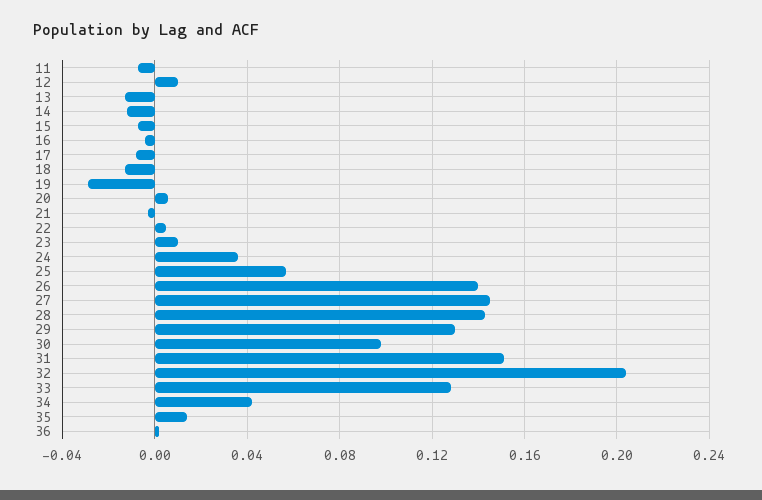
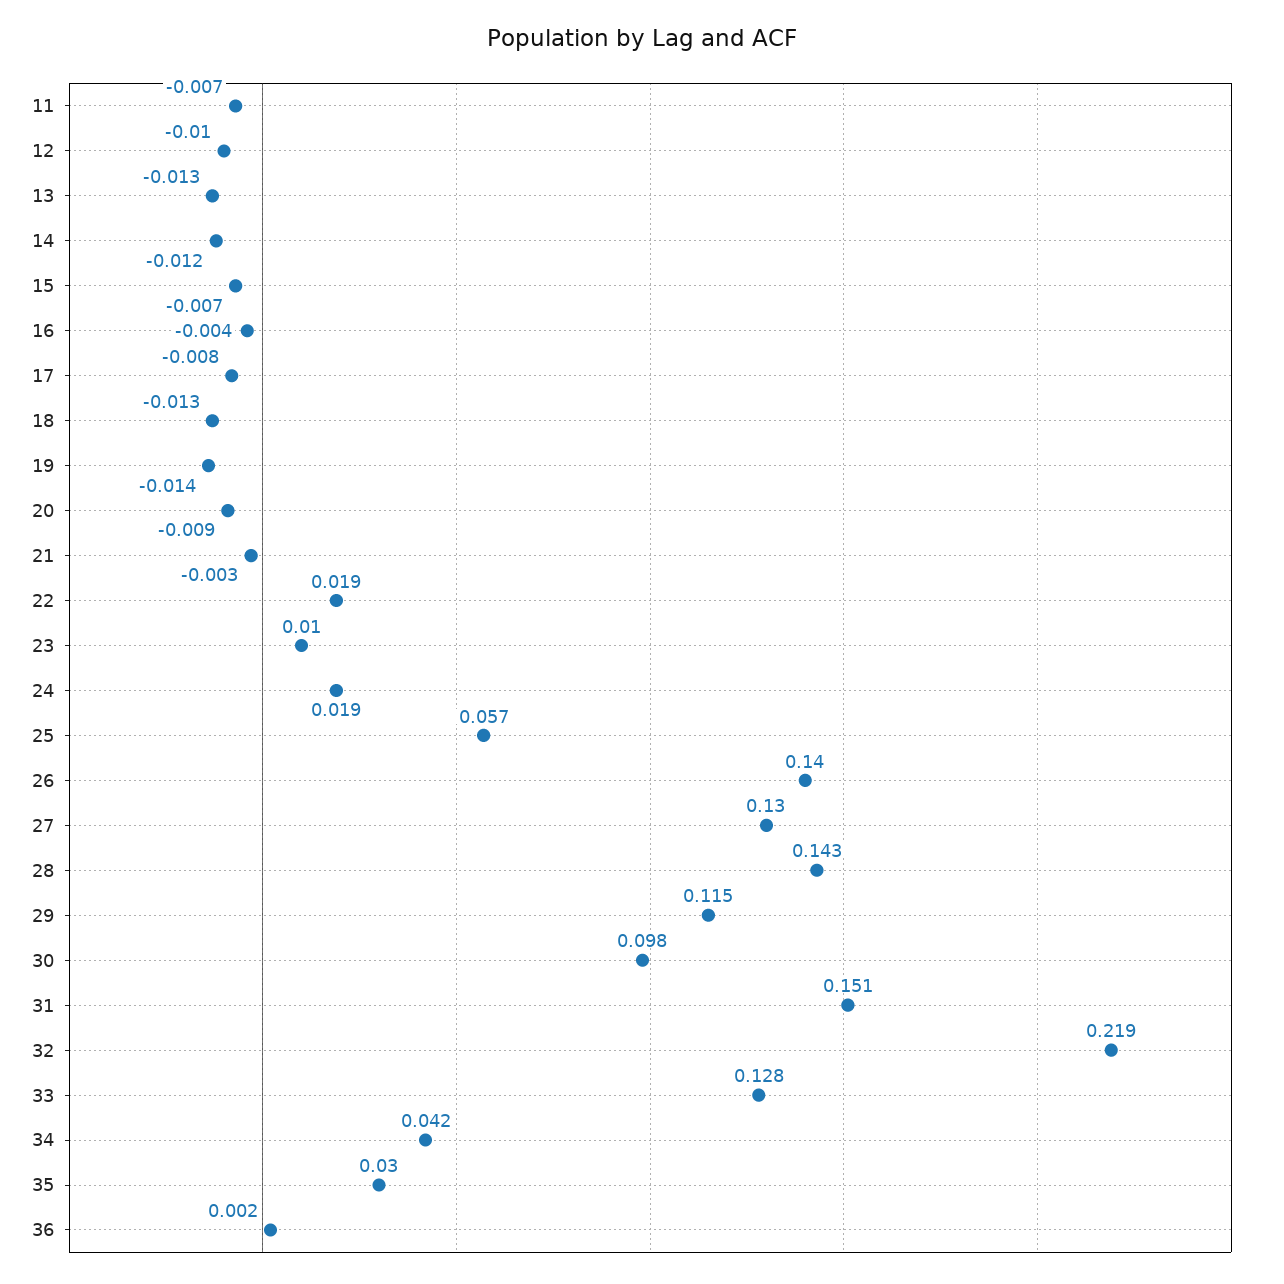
12: 0.01 -> -0.01
19: -0.03 -> -0.014
20: 0.005 -> -0.009
22: 0.005 -> 0.019
24: 0.035 -> 0.019
27: 0.145 -> 0.13
29: 0.13 -> 0.115
32: 0.205 -> 0.219
35: 0.015 -> 0.03

